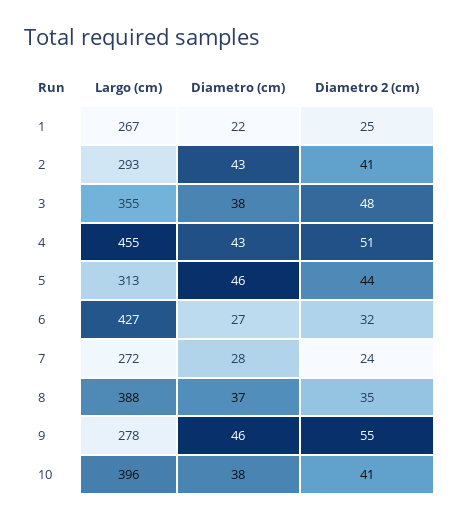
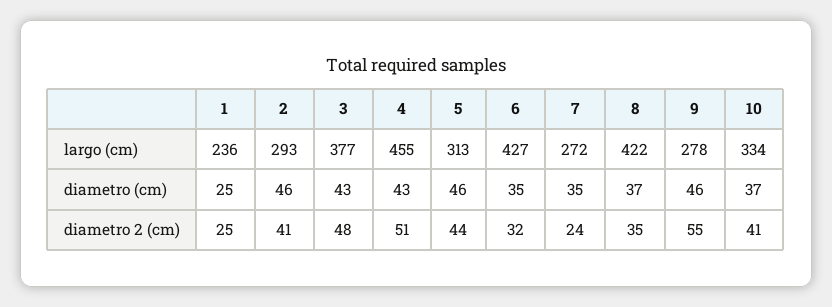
Largo (cm), 1: 267 -> 236
Diametro (cm), 1: 22 -> 25
Diametro (cm), 2: 43 -> 46
Largo (cm), 3: 355 -> 377
Diametro (cm), 3: 38 -> 43
Diametro (cm), 6: 27 -> 35
Diametro (cm), 7: 28 -> 35
Largo (cm), 8: 388 -> 422
Largo (cm), 10: 396 -> 334
Diametro (cm), 10: 38 -> 37

